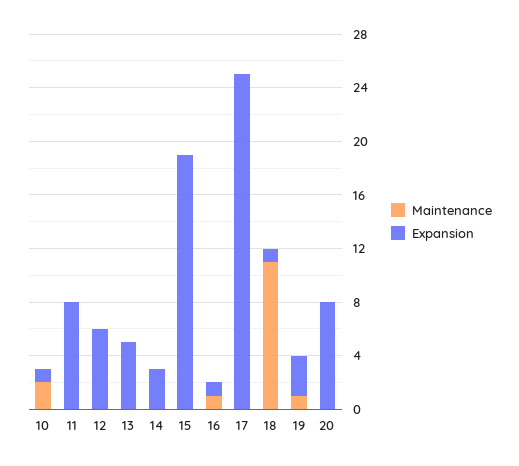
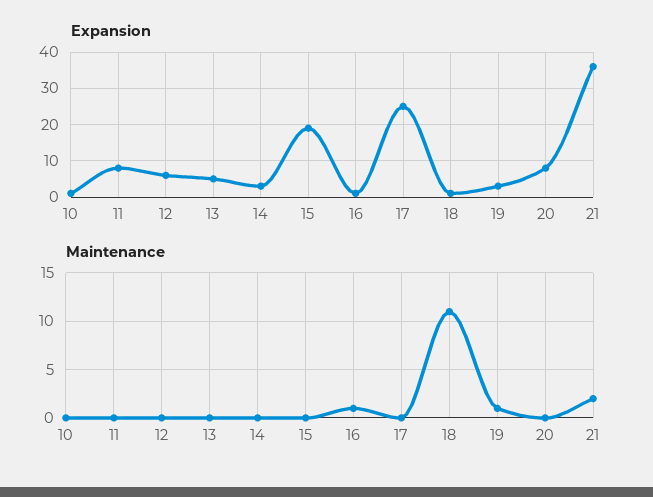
Maintenance, 10: 2 -> 0
Expansion, 21: none -> 35
Maintenance, 21: none -> 2

